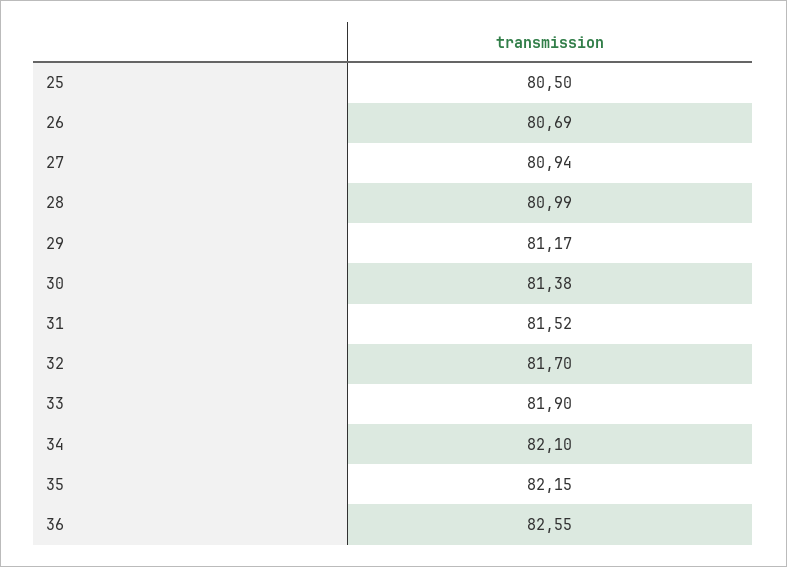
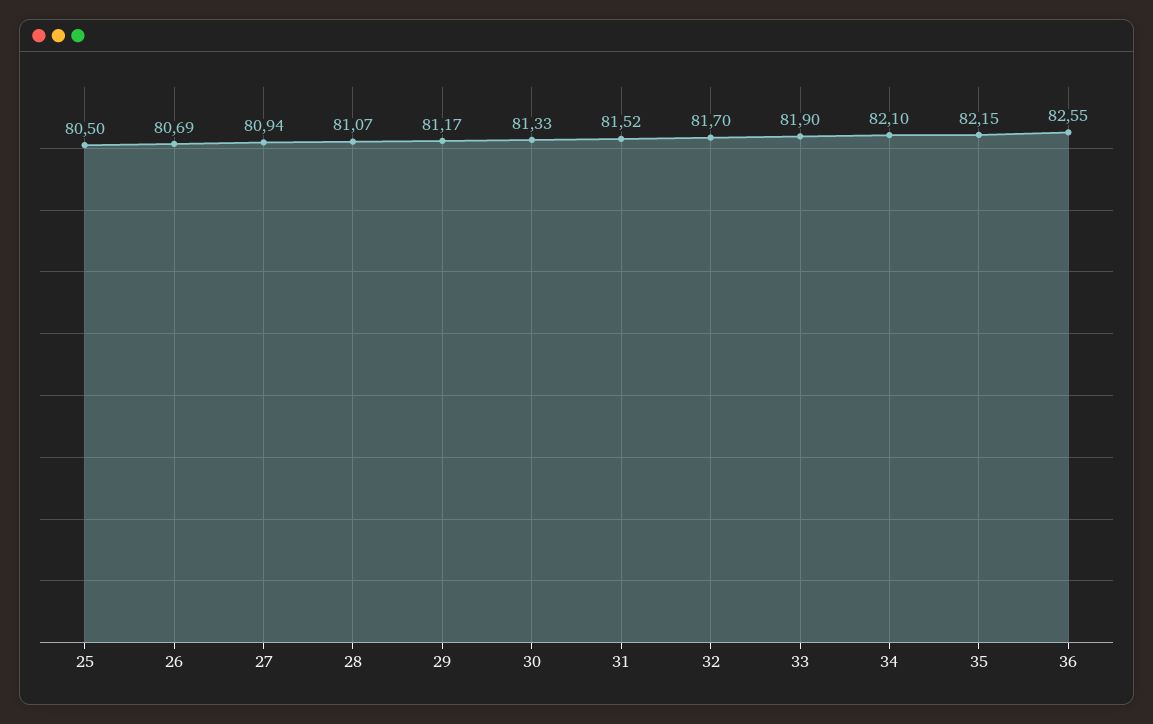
28: 80.99 -> 81.07
30: 81.38 -> 81.33

